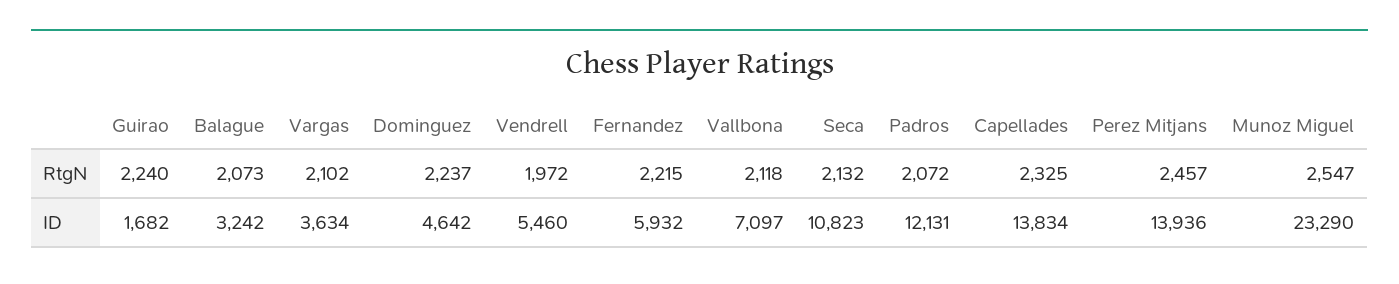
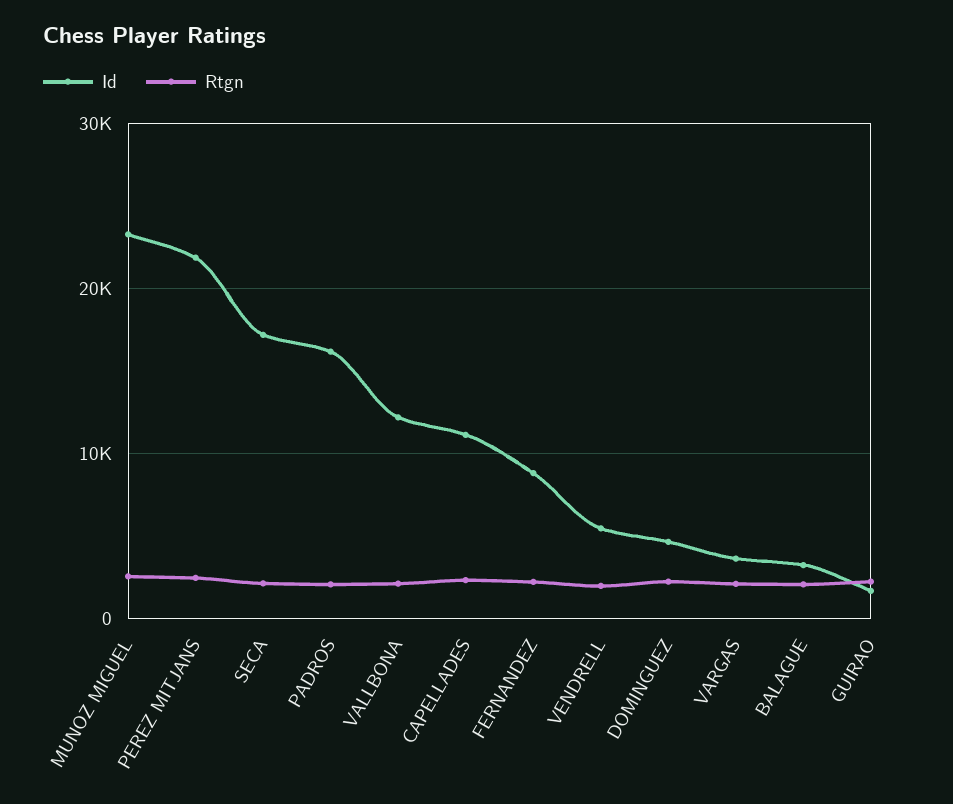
ID, Fernandez: 5932 -> 9000
ID, Vallbona: 7097 -> 12000
ID, Seca: 10823 -> 17000
ID, Padros: 12131 -> 16000
ID, Capellades: 13834 -> 11000
ID, Perez Mitjans: 13936 -> 22000

